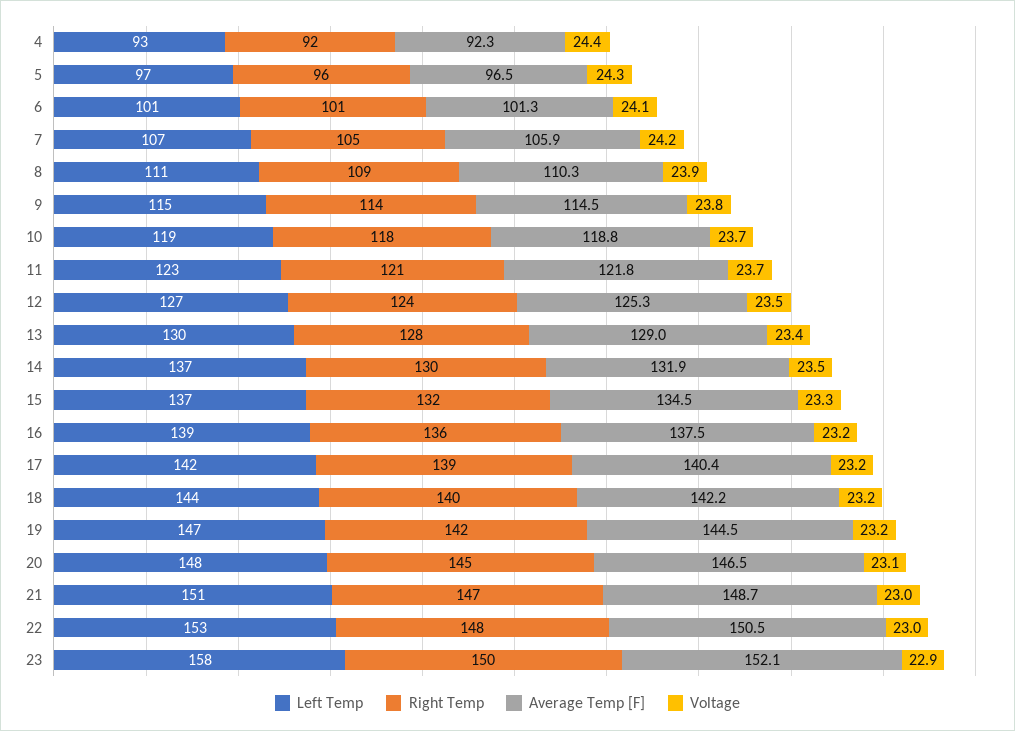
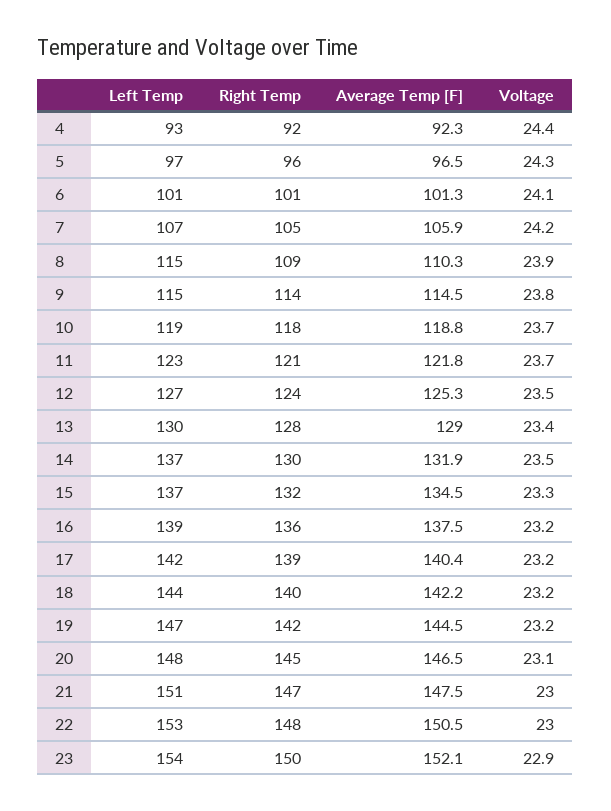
Left Temp, 8: 111 -> 115
Average Temp [F], 21: 148.7 -> 147.5
Left Temp, 23: 158 -> 154

